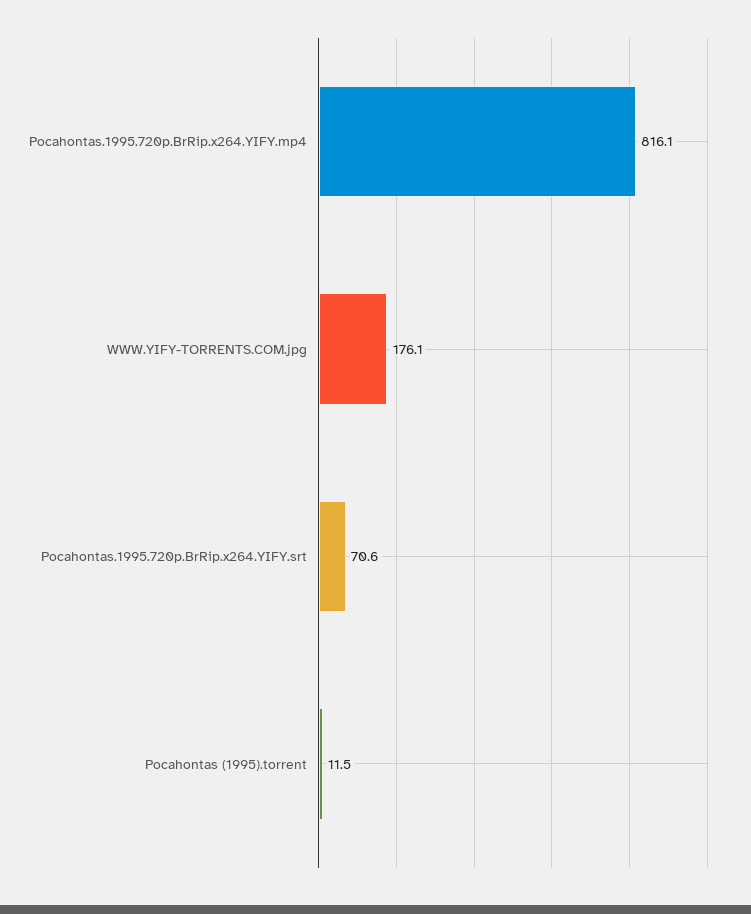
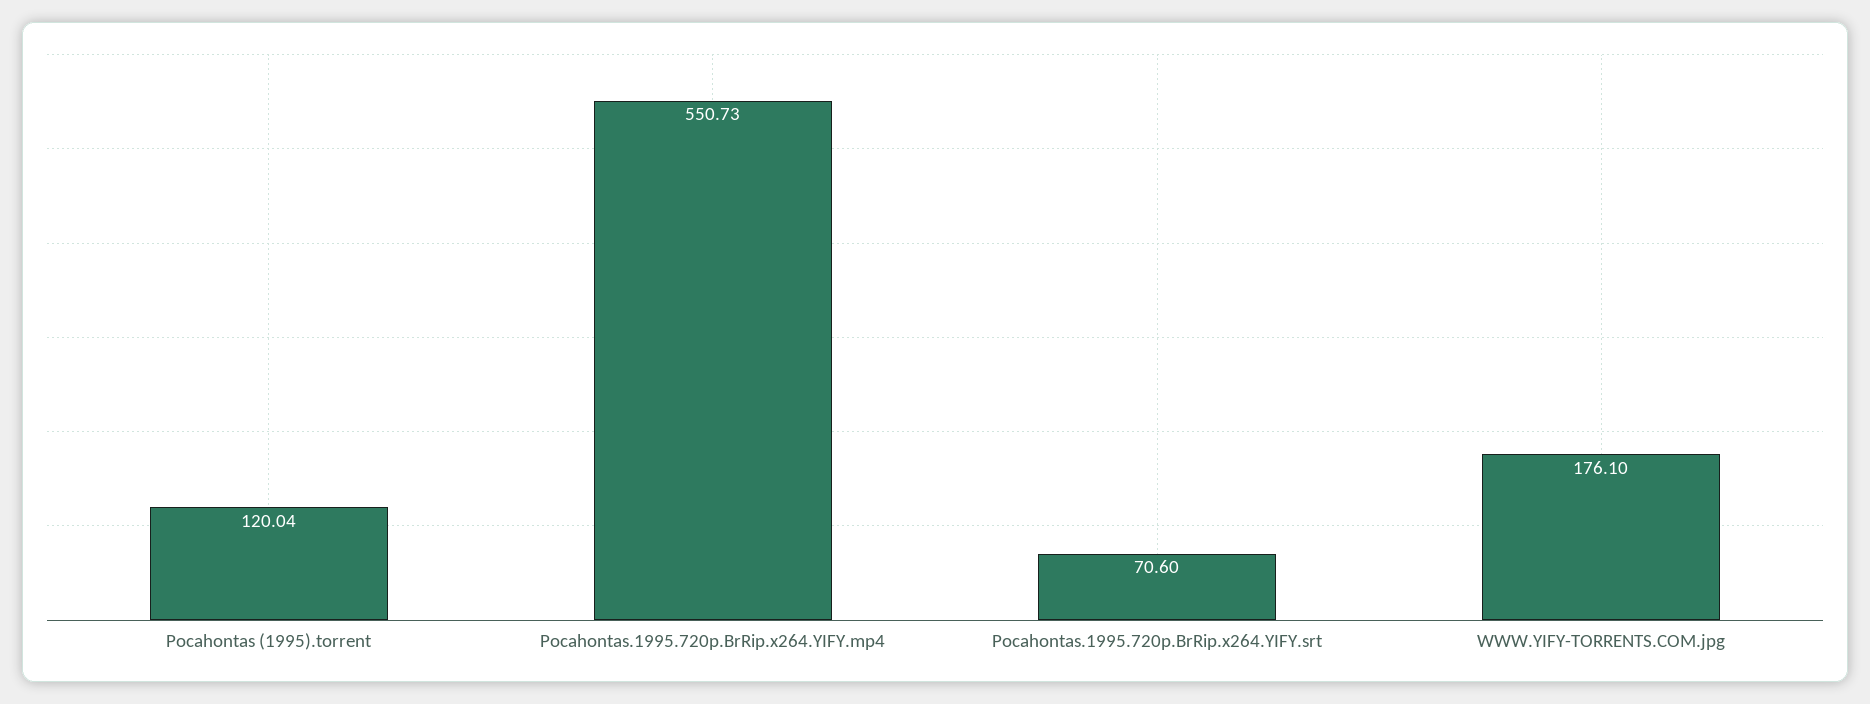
Pocahontas.1995.720p.BrRip.x264.YIFY.mp4: 816.1 -> 550.73
Pocahontas (1995).torrent: 11.5 -> 120.04

